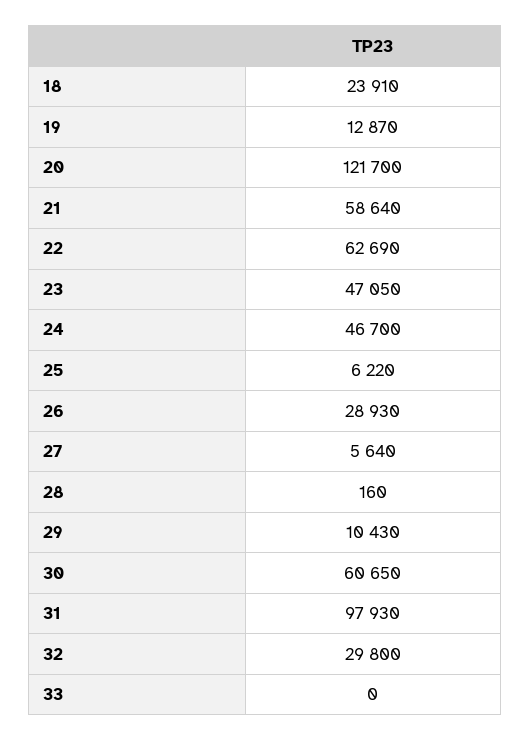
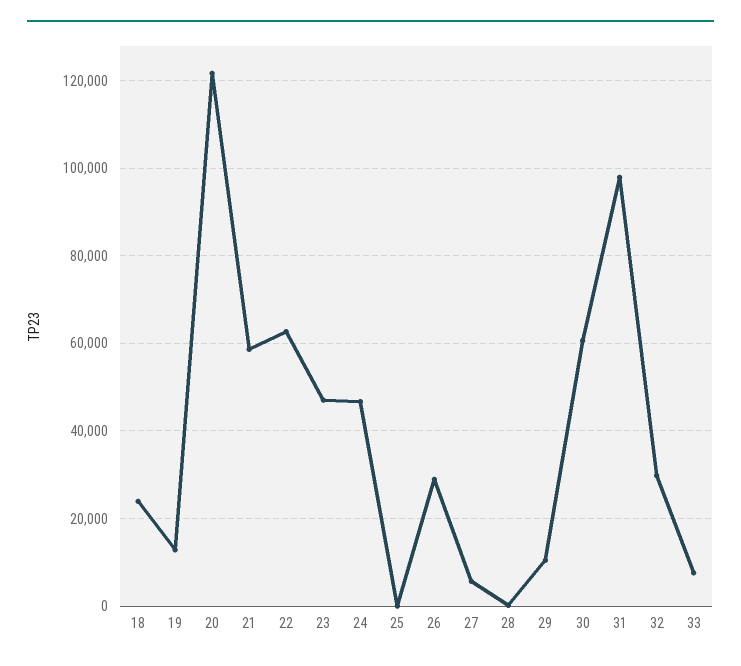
25: 6220 -> 0
33: 0 -> 8000

